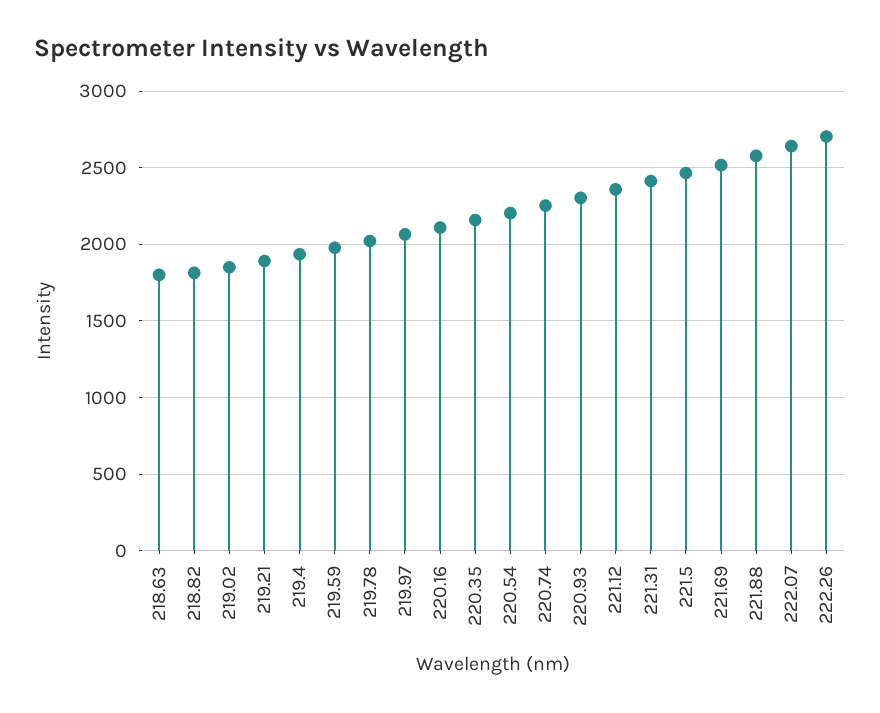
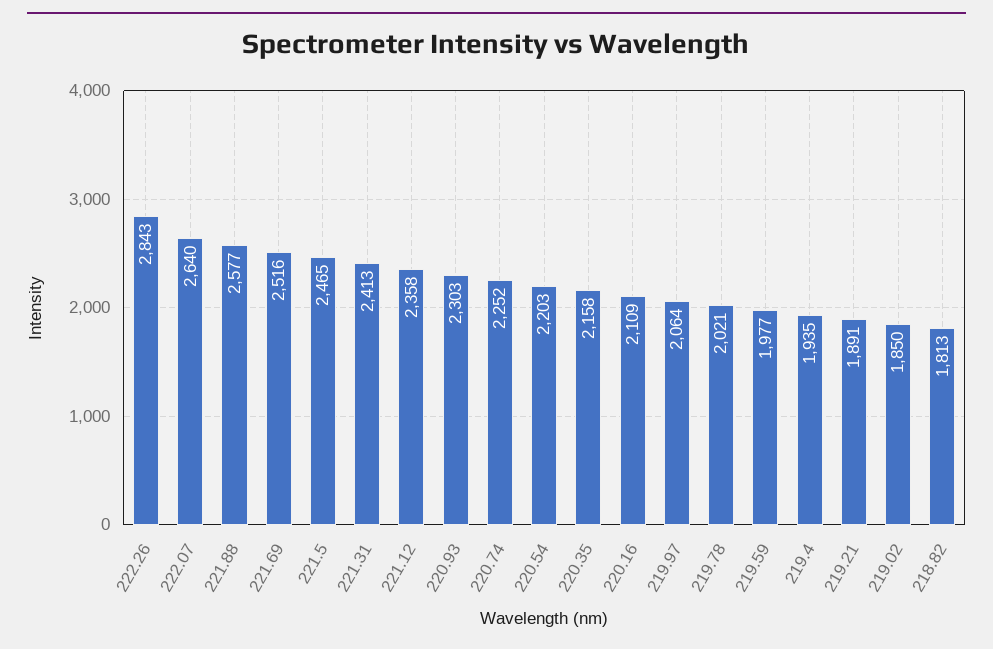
218.63: 1800 -> none
222.26: 2700 -> 2843

